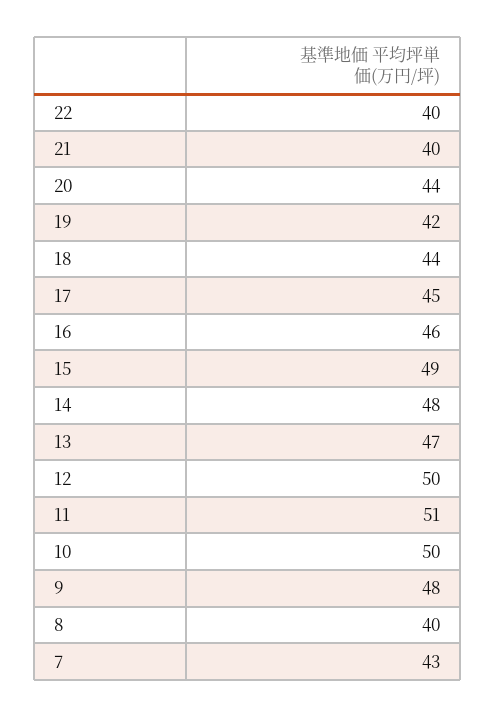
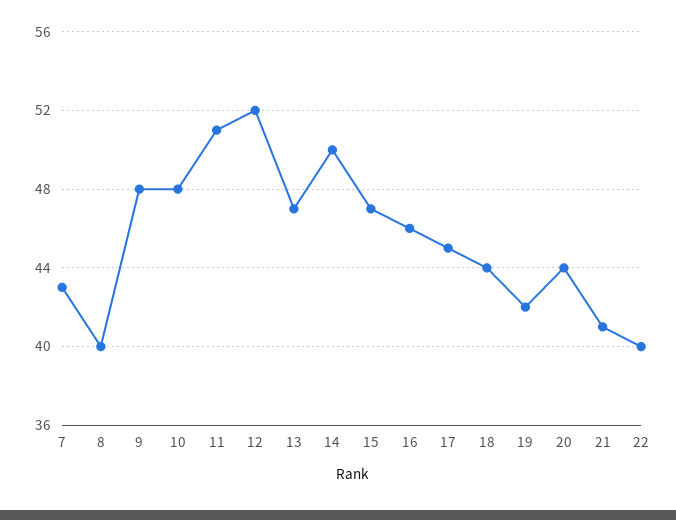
21: 40 -> 41
15: 49 -> 47
14: 48 -> 50
12: 50 -> 52
10: 50 -> 48

